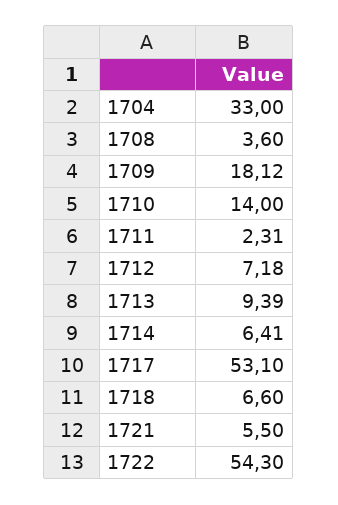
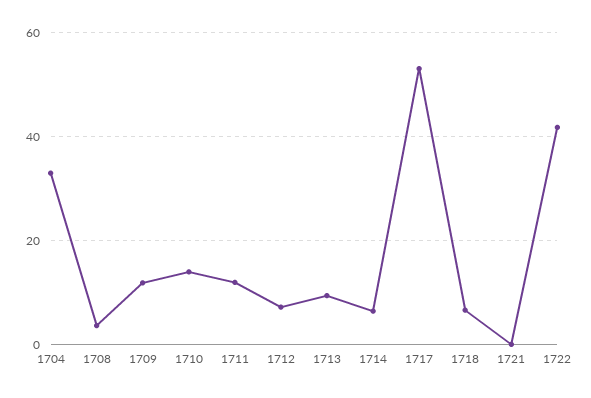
1709: 18.12 -> 12
1711: 2.31 -> 12
1721: 5.5 -> 0
1722: 54.3 -> 42

